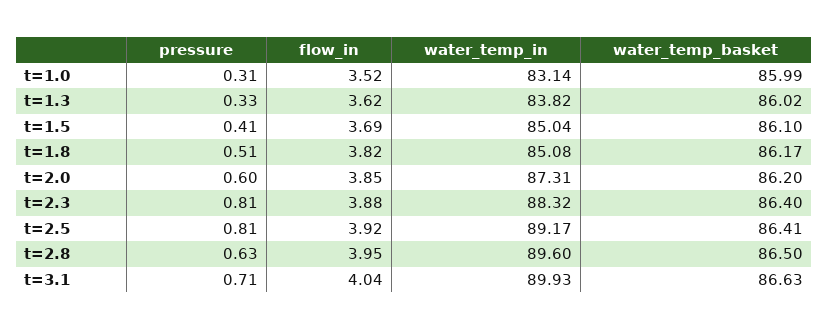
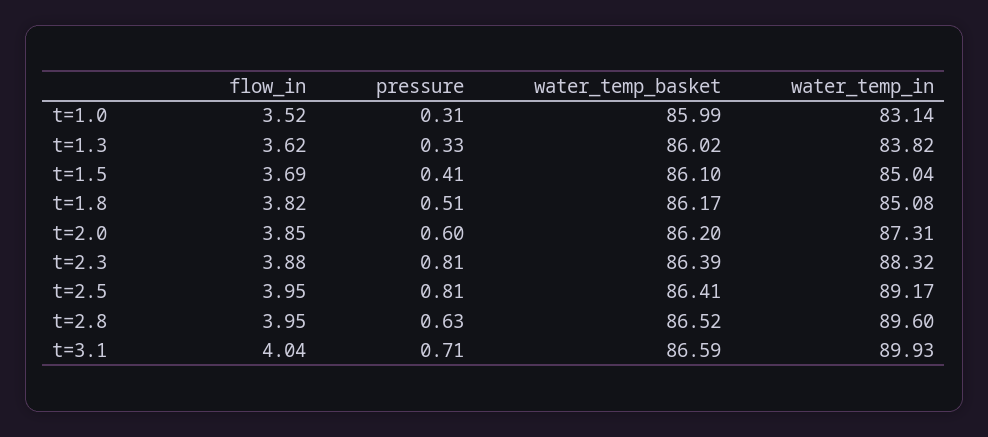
water_temp_basket, t=2.3: 86.4 -> 86.39
flow_in, t=2.5: 3.92 -> 3.95
water_temp_basket, t=2.8: 86.5 -> 86.52
water_temp_basket, t=3.1: 86.63 -> 86.59

